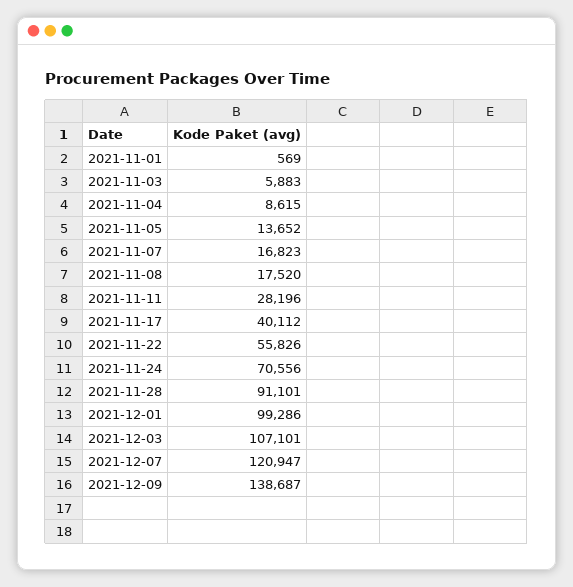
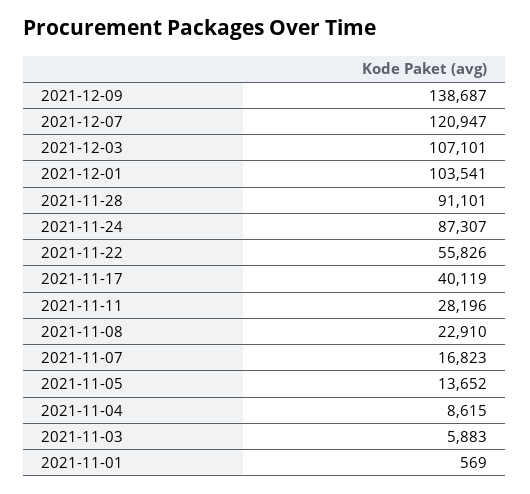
2021-11-08: 17520 -> 22910
2021-11-17: 40112 -> 40119
2021-11-24: 70556 -> 87307
2021-12-01: 99286 -> 103541

